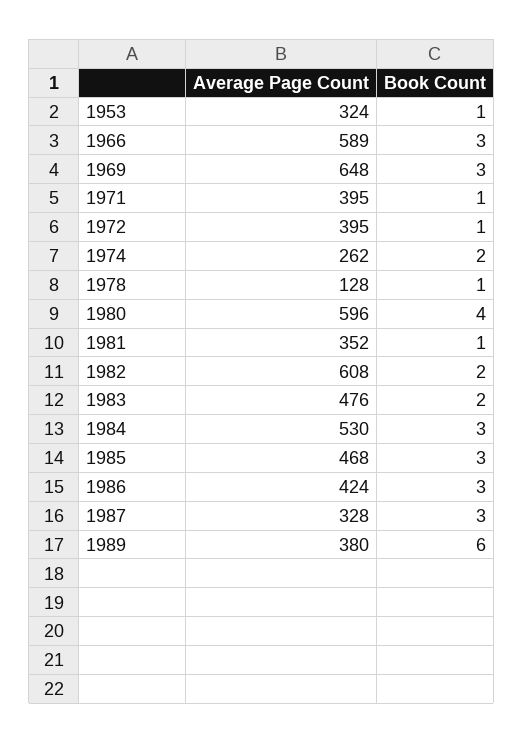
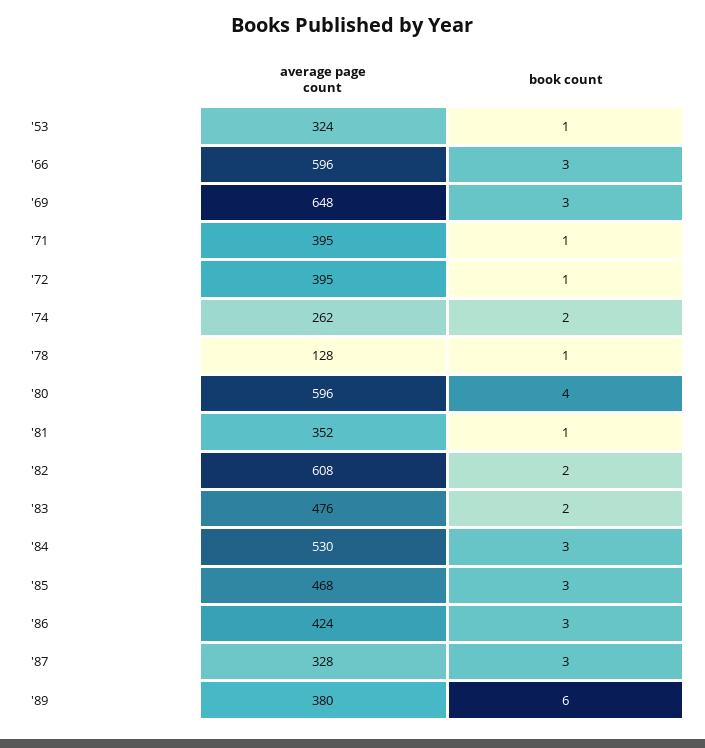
Average Page Count, 1966: 589 -> 596

